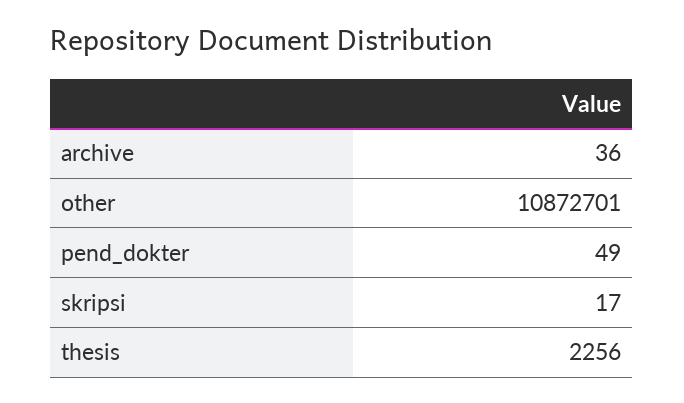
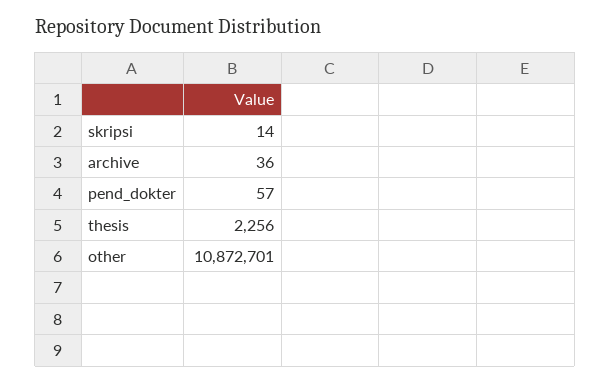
pend_dokter: 49 -> 57
skripsi: 17 -> 14

